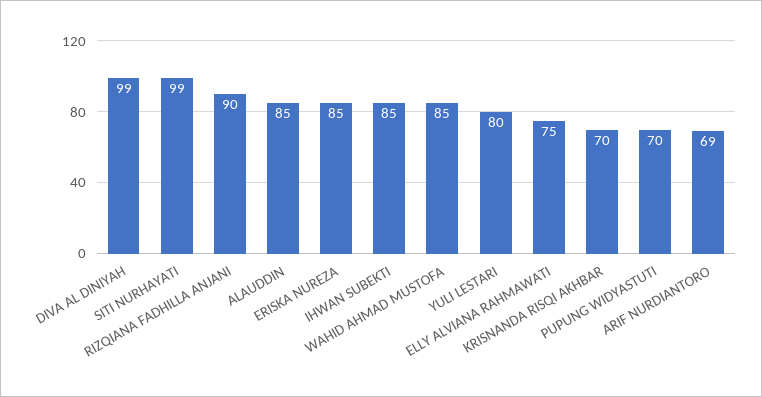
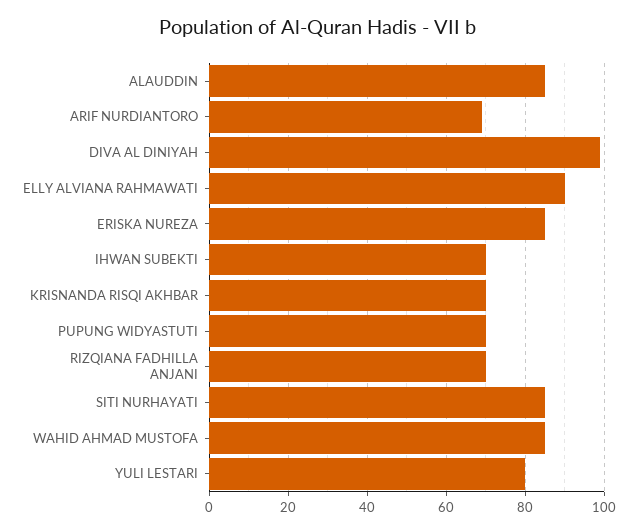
SITI NURHAYATI: 99 -> 85
RIZQIANA FADHILLA ANJANI: 90 -> 70
IHWAN SUBEKTI: 85 -> 70
ELLY ALVIANA RAHMAWATI: 75 -> 90

